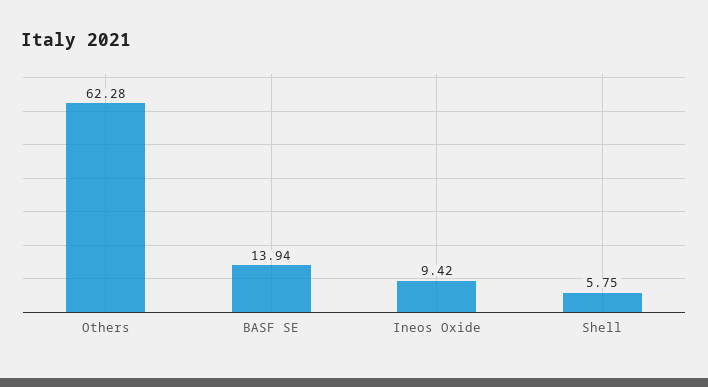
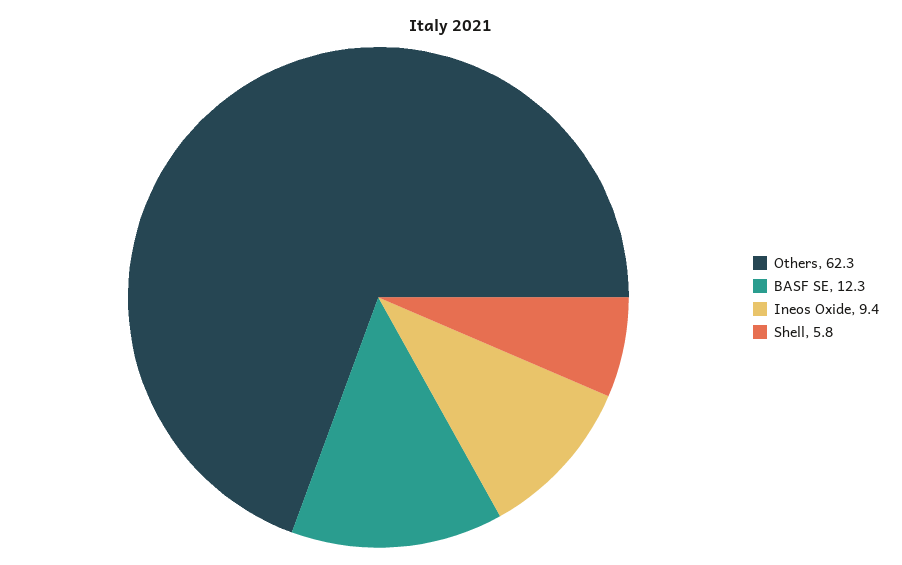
BASF SE: 13.94 -> 12.3

